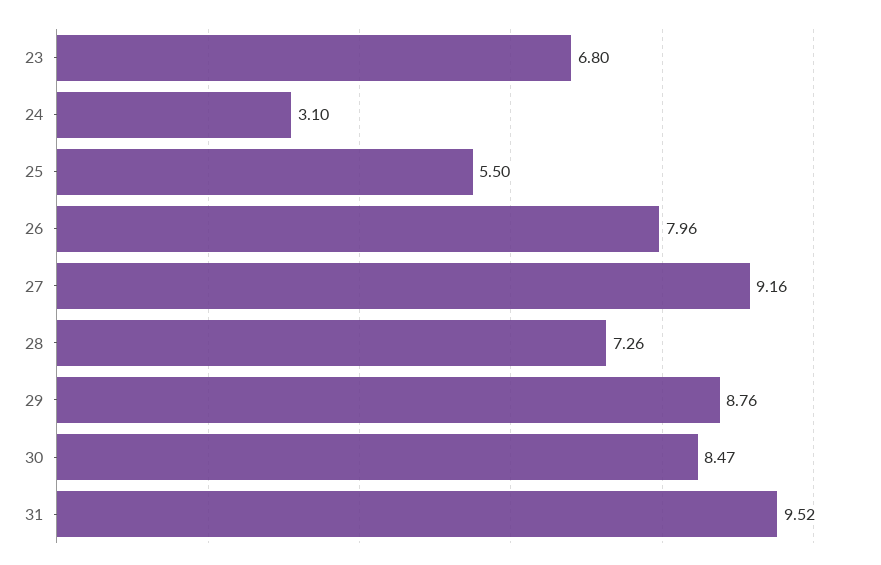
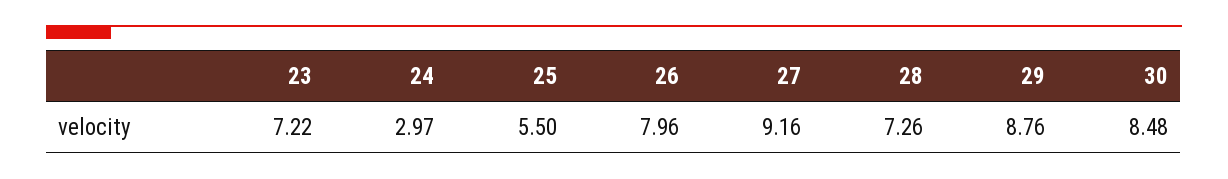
23: 6.8 -> 7.22
24: 3.1 -> 2.97
30: 8.47 -> 8.48
31: 9.52 -> none

